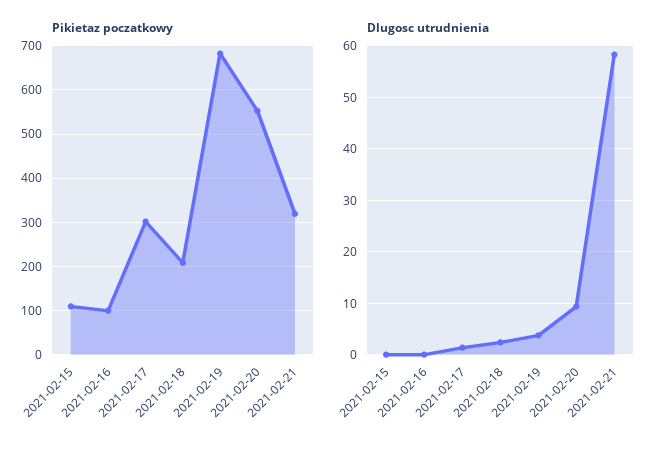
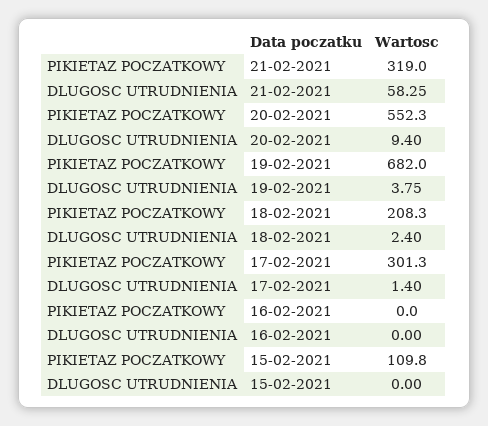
Pikietaz poczatkowy, 2021-02-16: 100 -> 0

